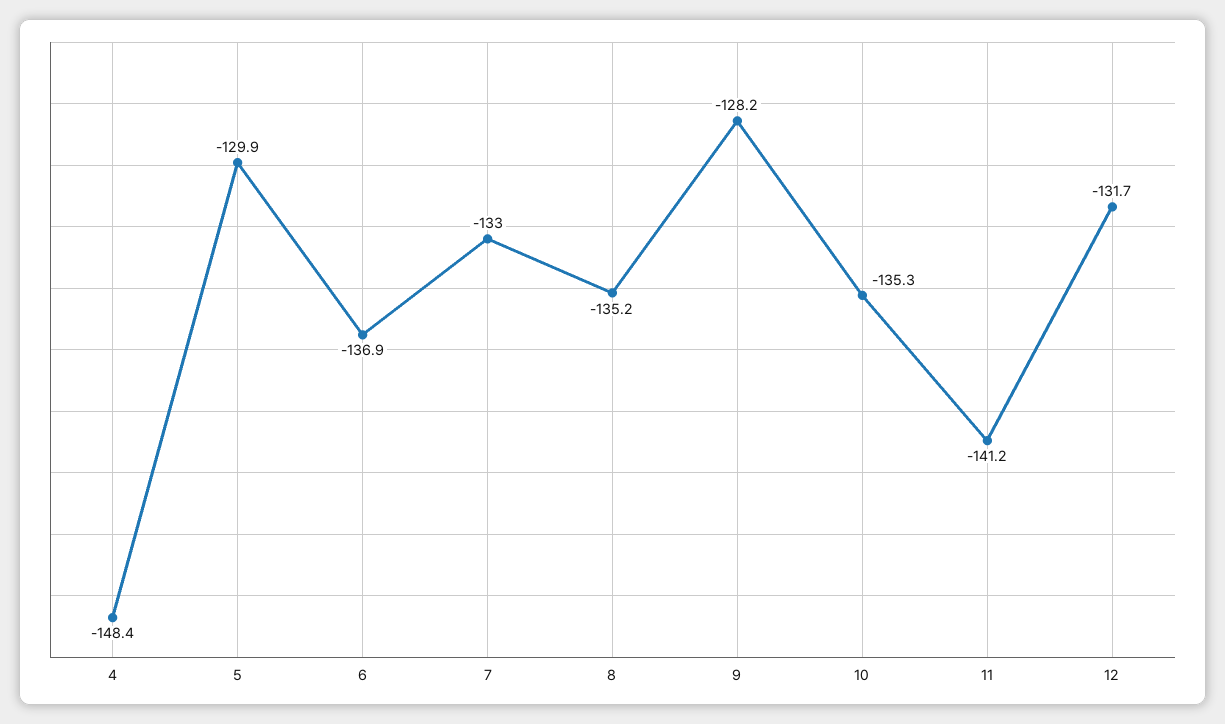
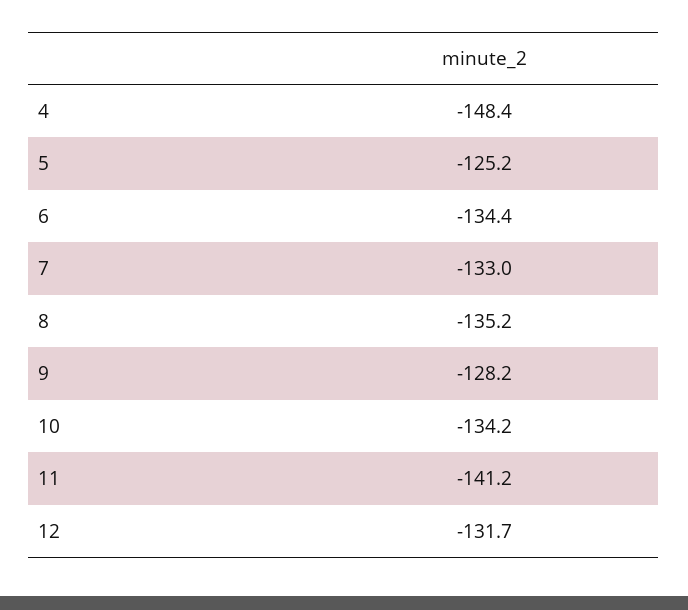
5: -129.9 -> -125.2
6: -136.9 -> -134.4
10: -135.3 -> -134.2

